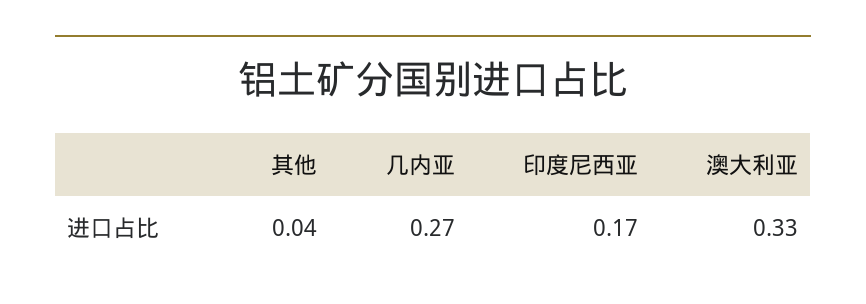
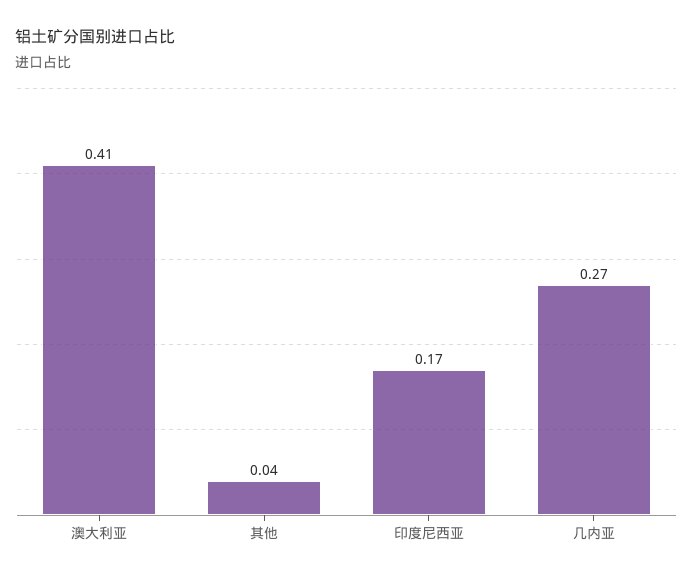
澳大利亚: 0.33 -> 0.41

